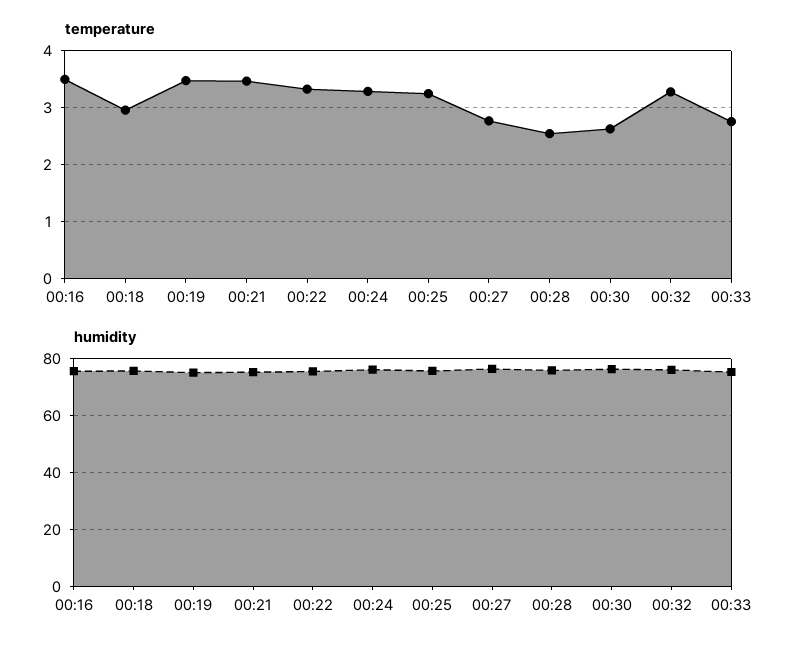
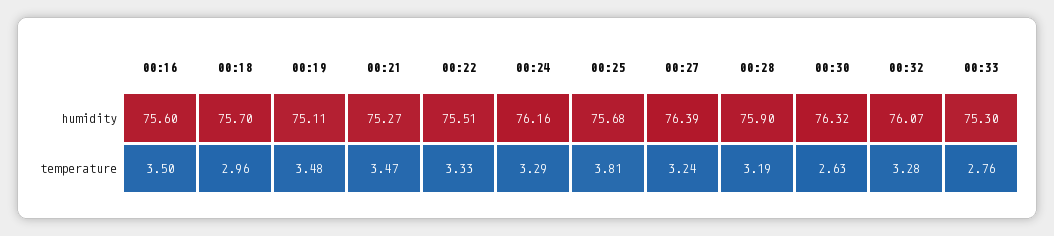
temperature, 00:25: 3.2 -> 3.81
temperature, 00:27: 2.8 -> 3.24
temperature, 00:28: 2.6 -> 3.19

